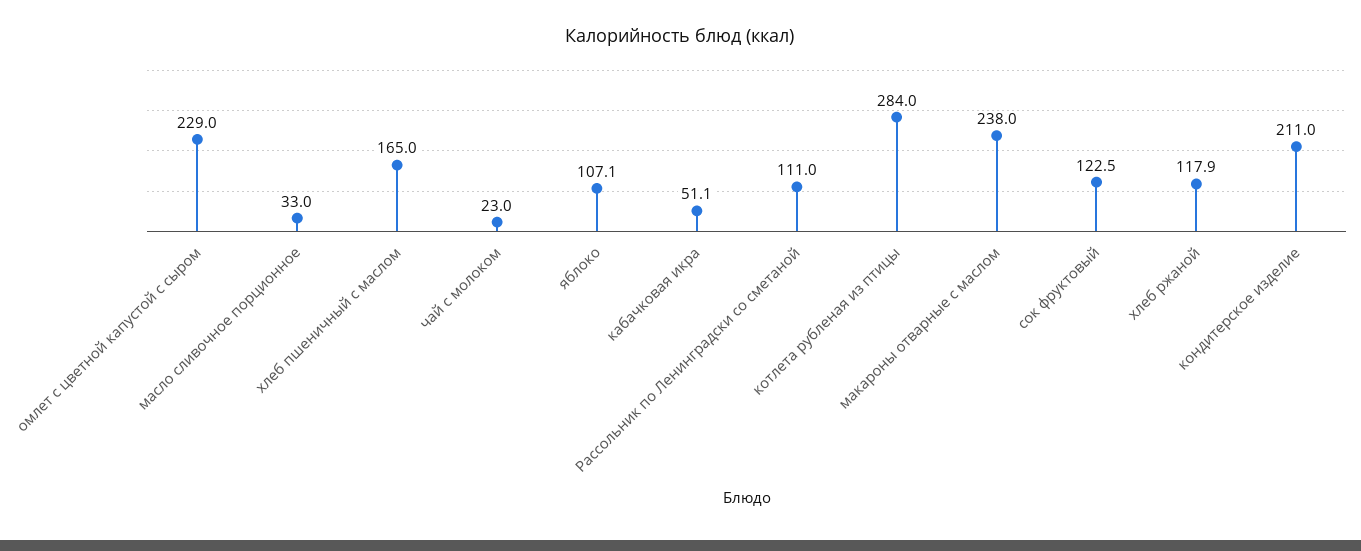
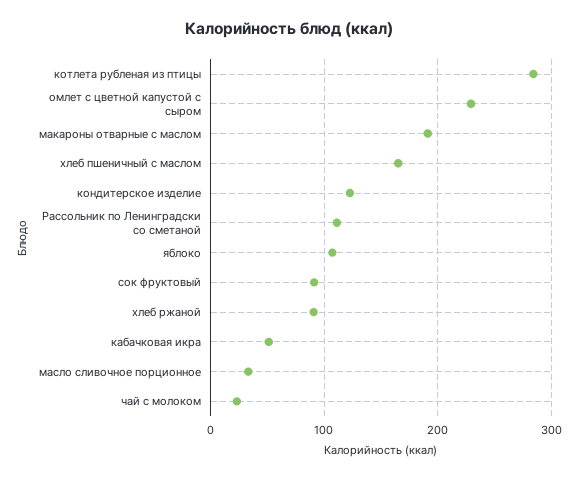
макароны отварные с маслом: 238 -> 190
сок фруктовый: 122.5 -> 90
хлеб ржаной: 117.9 -> 90
кондитерское изделие: 211 -> 120

